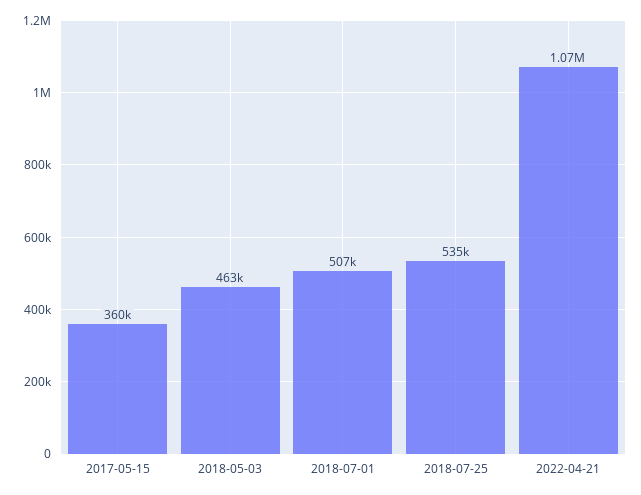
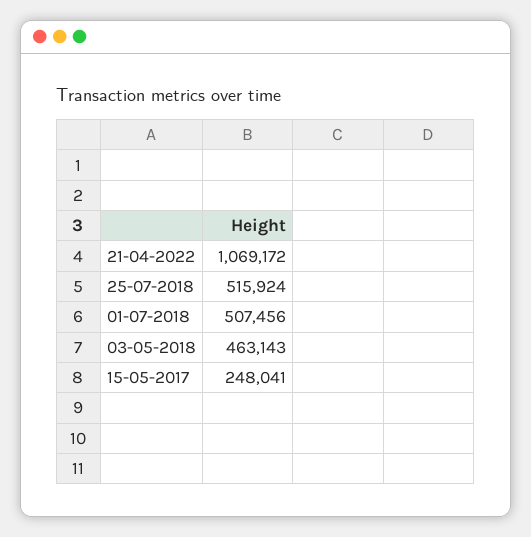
2017-05-15: 360000 -> 248041
2018-07-25: 535000 -> 515924

